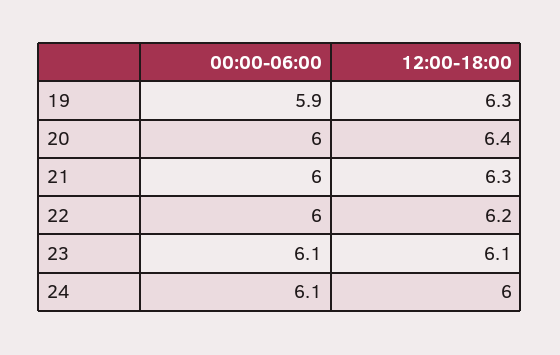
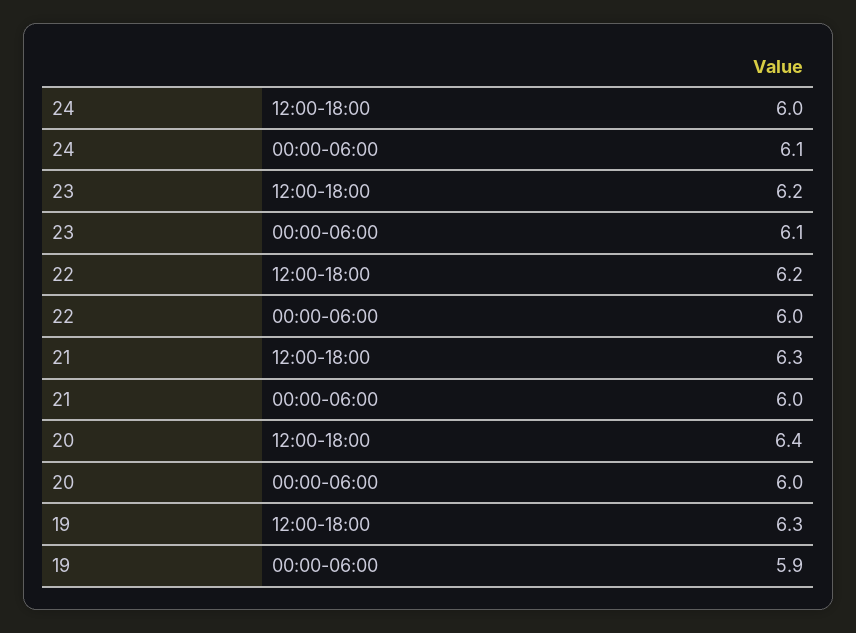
12:00-18:00, 23: 6.1 -> 6.2

